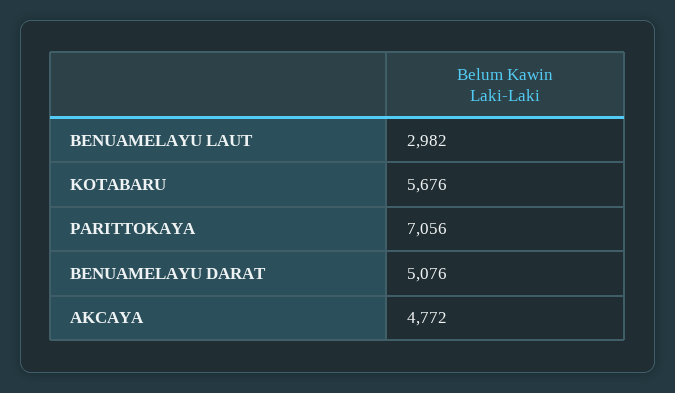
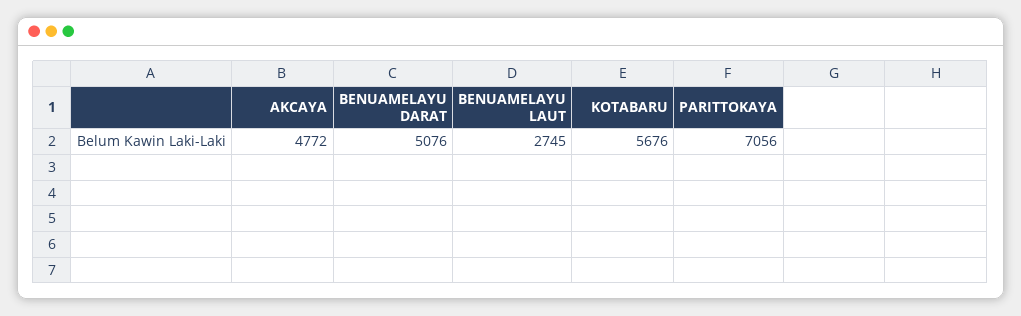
BENUAMELAYU LAUT: 2982 -> 2745

